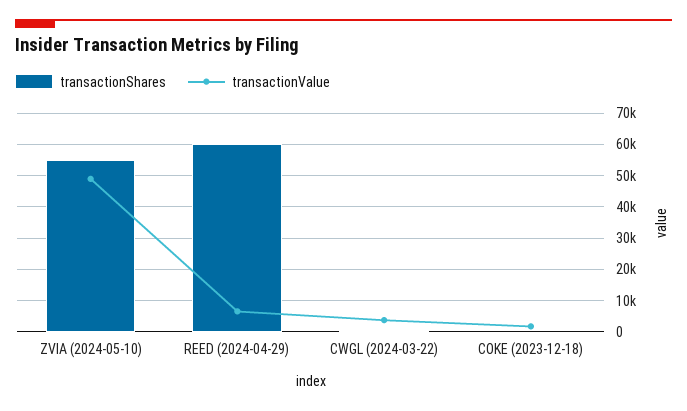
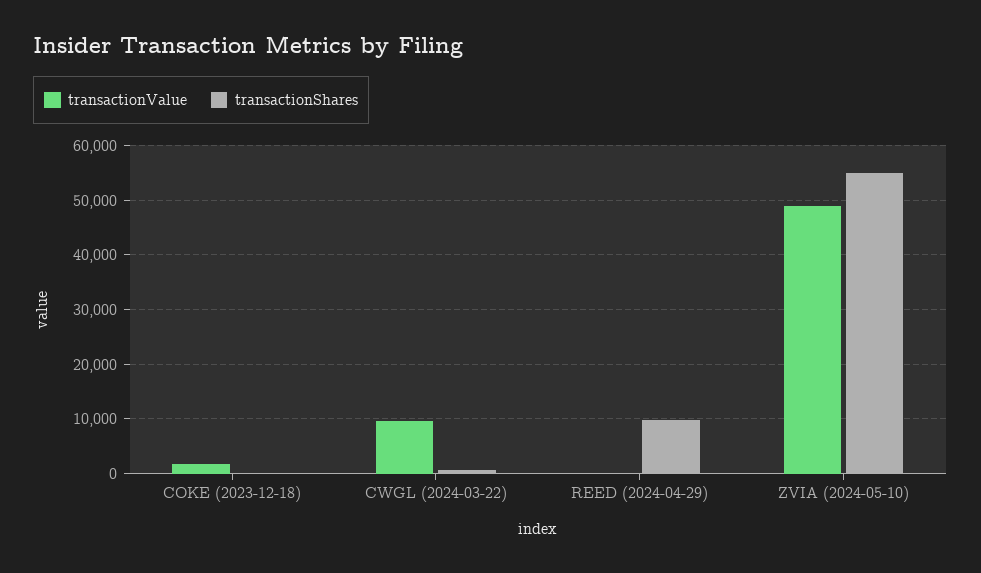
transactionShares, REED (2024-04-29): 60000 -> 10000
transactionValue, REED (2024-04-29): 6000 -> 0
transactionValue, CWGL (2024-03-22): 4000 -> 10000

